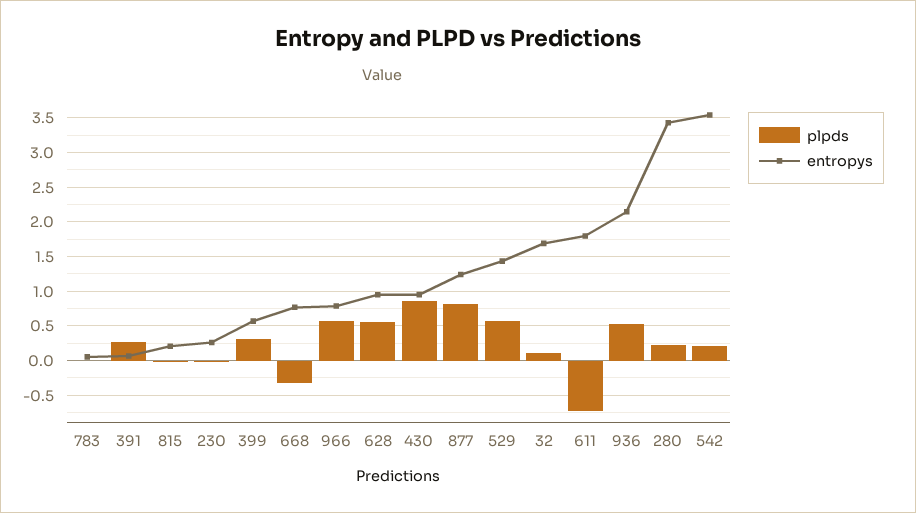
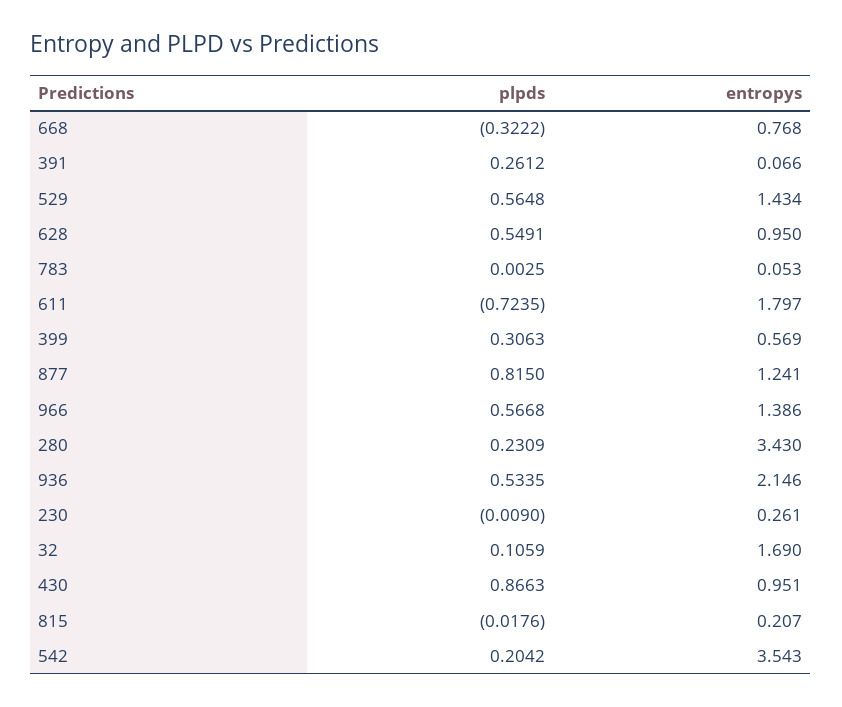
entropys, 966: 0.8 -> 1.386

